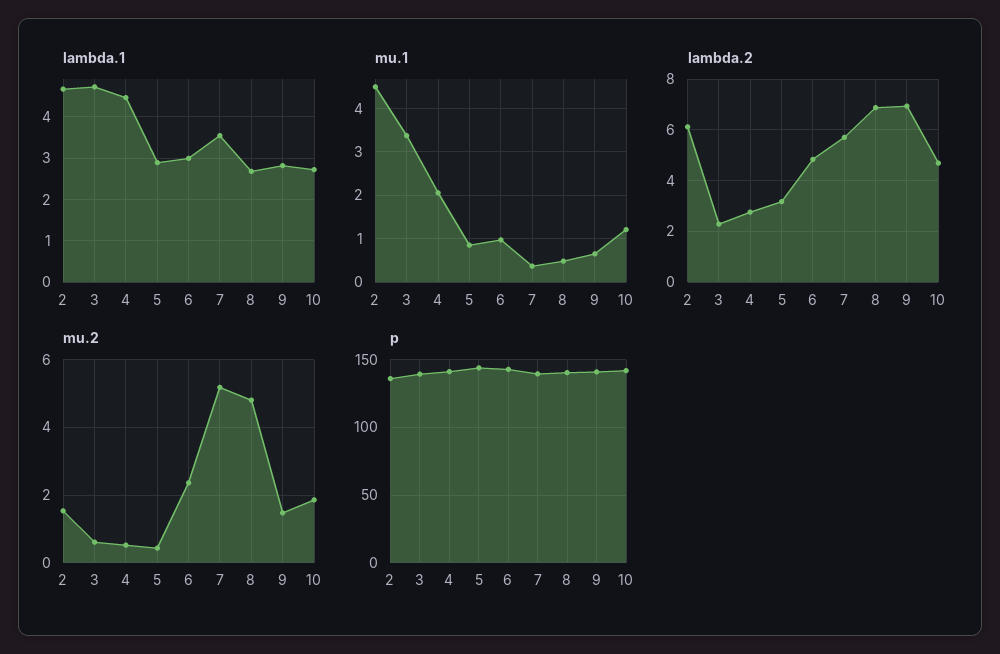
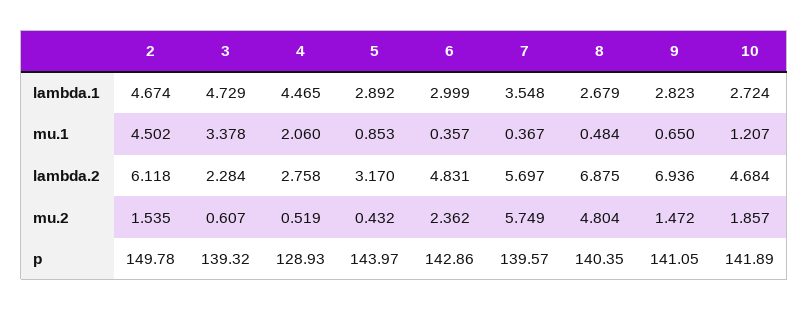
mu.1, 6: 1 -> 0.357
mu.2, 7: 5.2 -> 5.749
p, 2: 135 -> 149.78
p, 4: 140 -> 128.93

